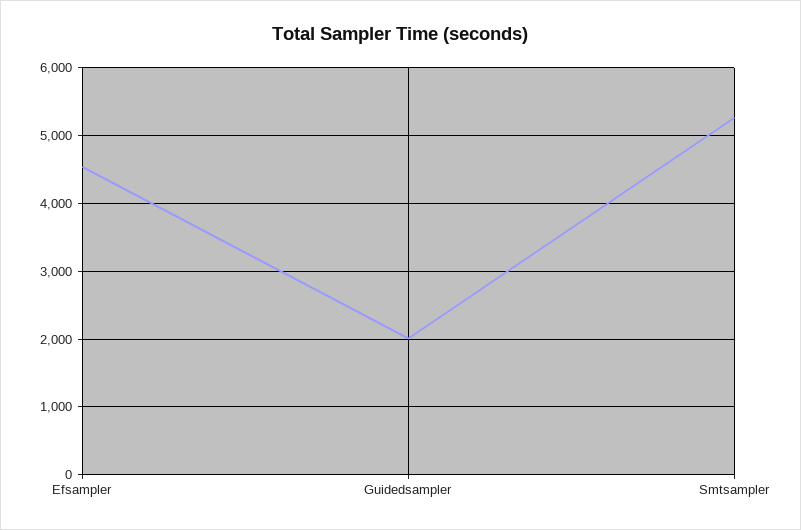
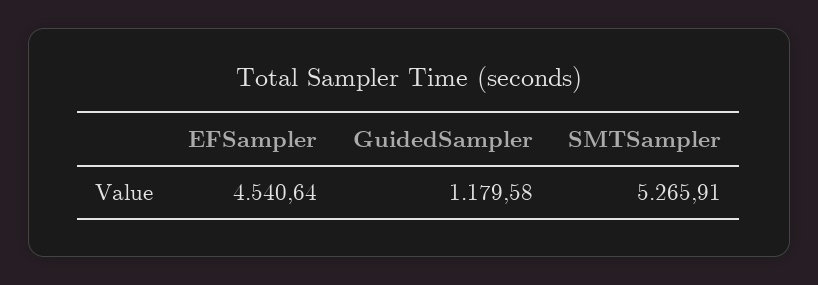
Guidedsampler: 2000 -> 1179.58

